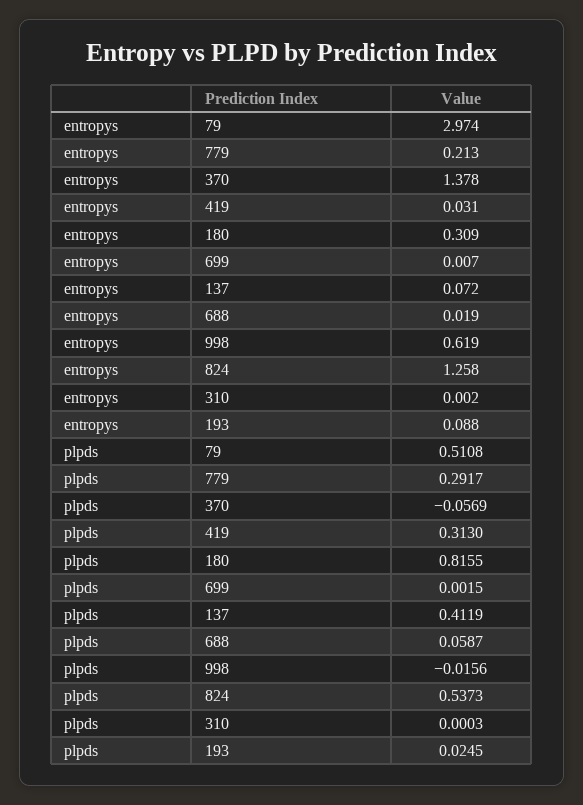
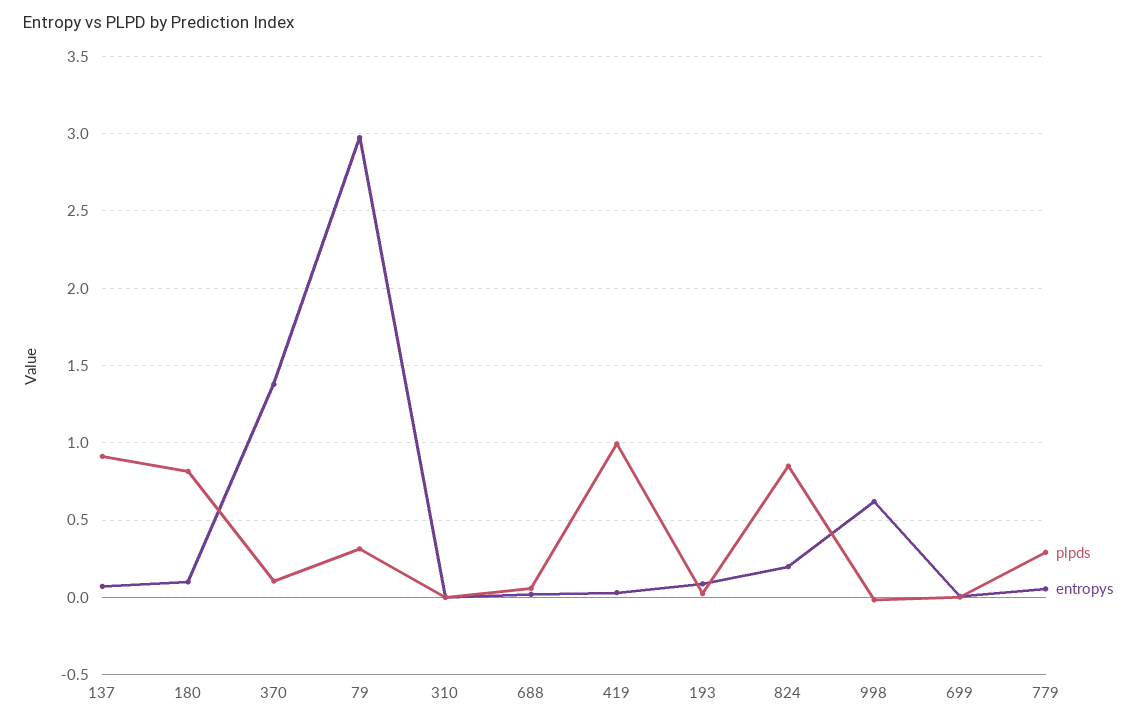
entropys, 779: 0.213 -> 0.05
entropys, 180: 0.309 -> 0.1
entropys, 824: 1.258 -> 0.2
plpds, 79: 0.5108 -> 0.3
plpds, 370: -0.0569 -> 0.1
plpds, 419: 0.313 -> 1
plpds, 137: 0.4119 -> 0.9
plpds, 824: 0.5373 -> 0.85

